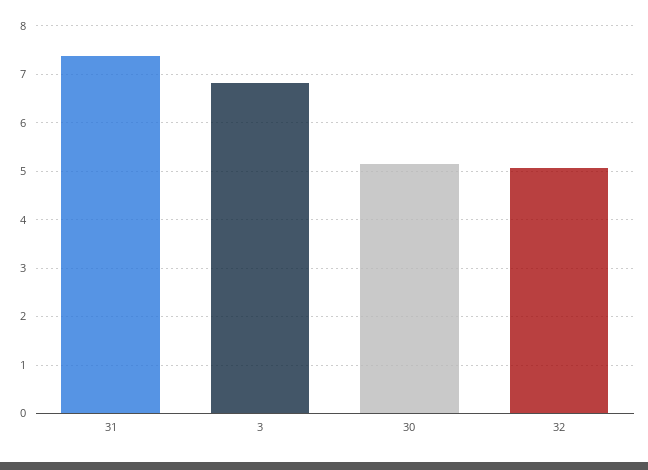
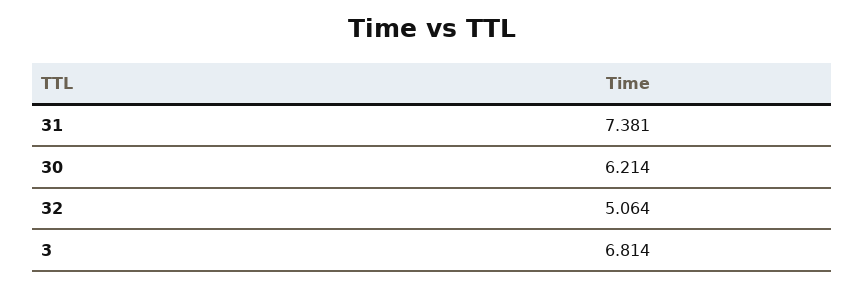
30: 5.2 -> 6.214

